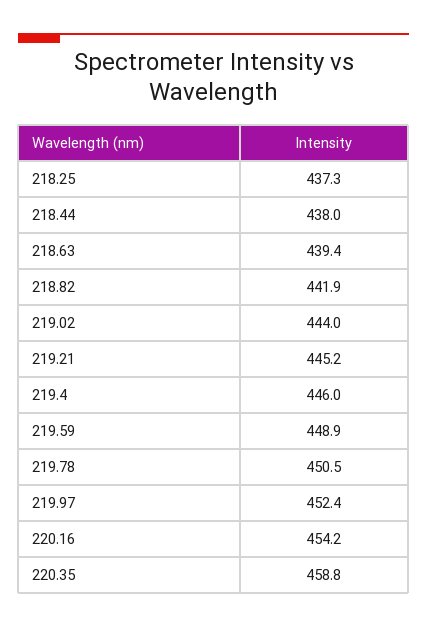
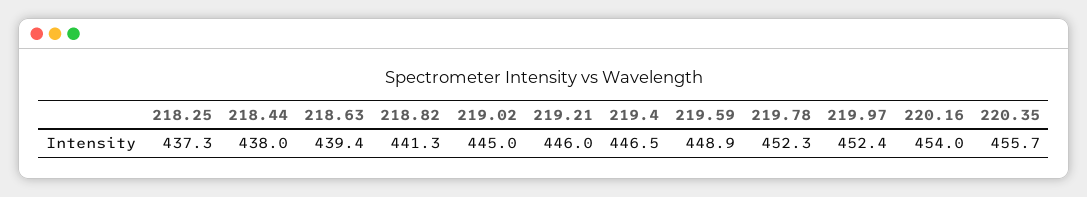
218.82: 441.9 -> 441.3
219.02: 444 -> 445
219.21: 445.2 -> 446
219.4: 446 -> 446.5
219.78: 450.5 -> 452.3
220.16: 454.2 -> 454
220.35: 458.8 -> 455.7

